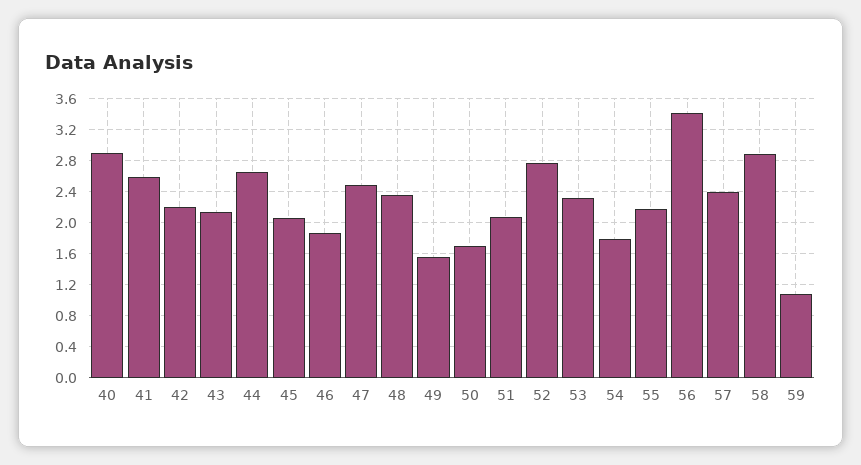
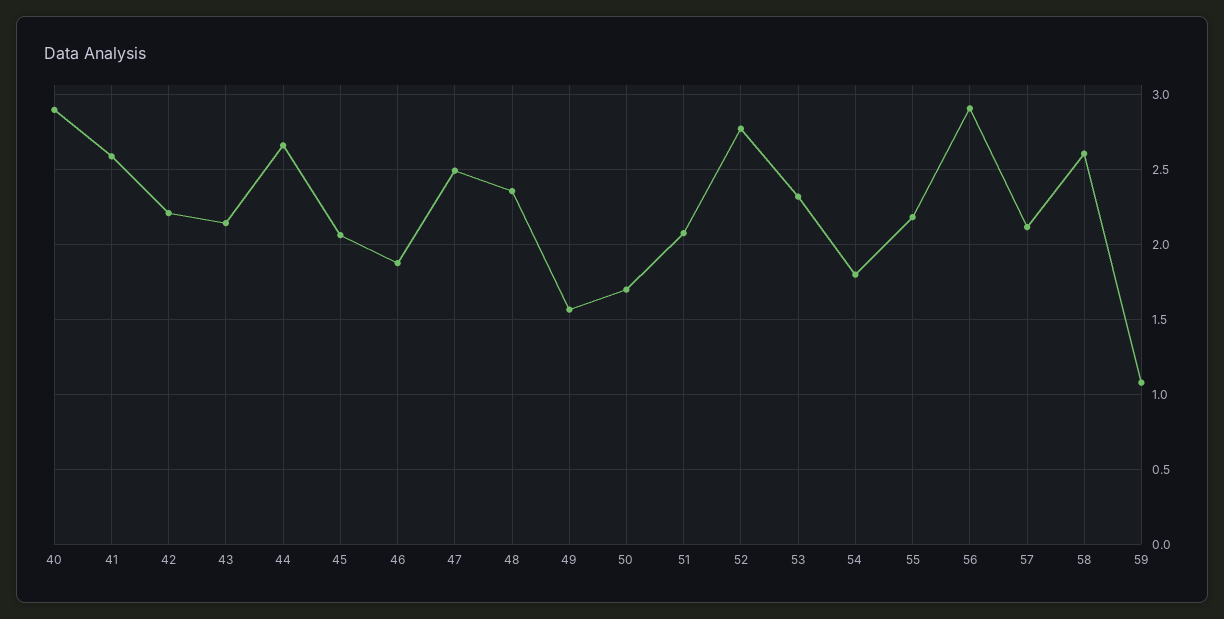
56: 3.4 -> 2.9
57: 2.4 -> 2.1
58: 2.9 -> 2.6

